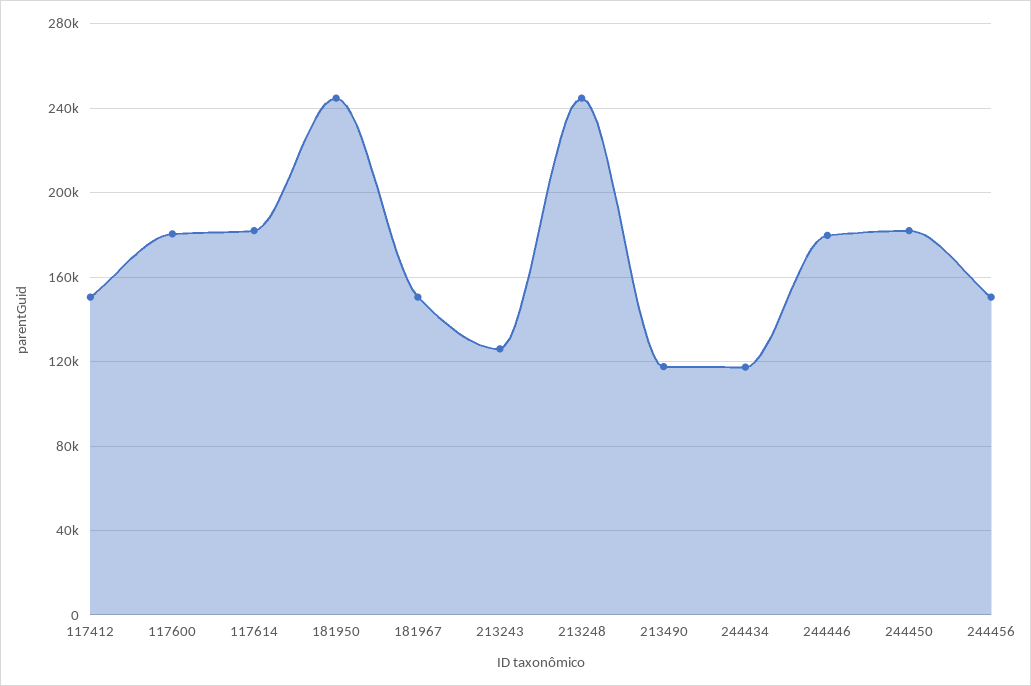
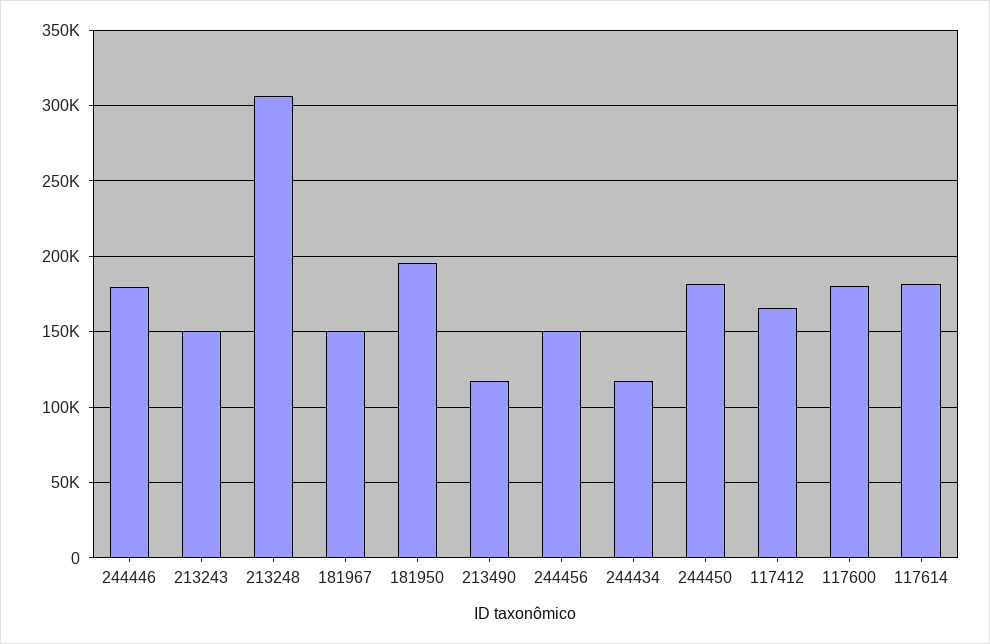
117412: 150000 -> 165000
181950: 245000 -> 195000
213243: 125000 -> 150000
213248: 245000 -> 305000

